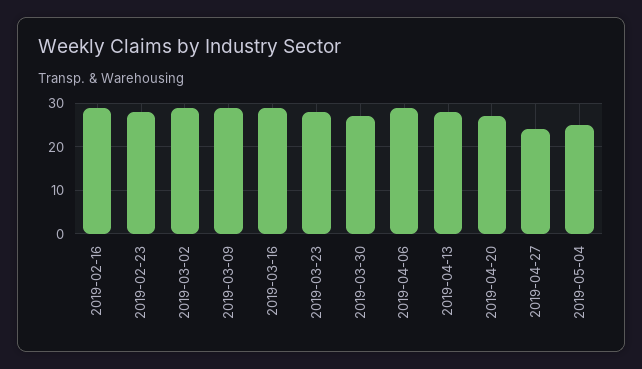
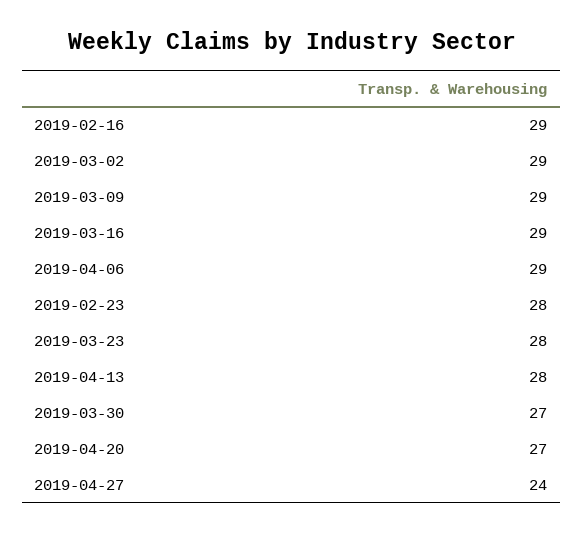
2019-05-04: 25 -> none

